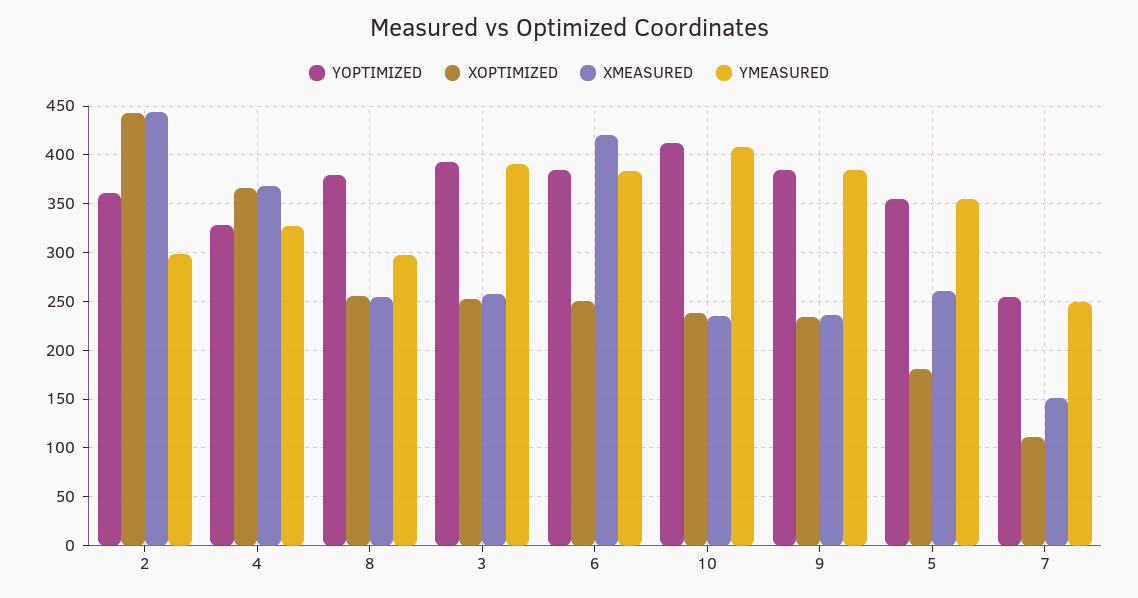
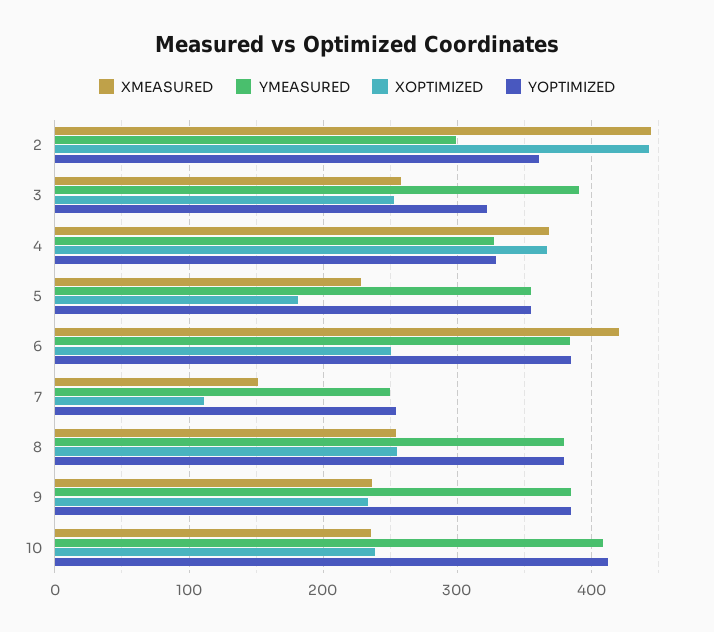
YMEASURED, 8: 300 -> 380
YOPTIMIZED, 3: 390 -> 320
XMEASURED, 5: 260 -> 230

